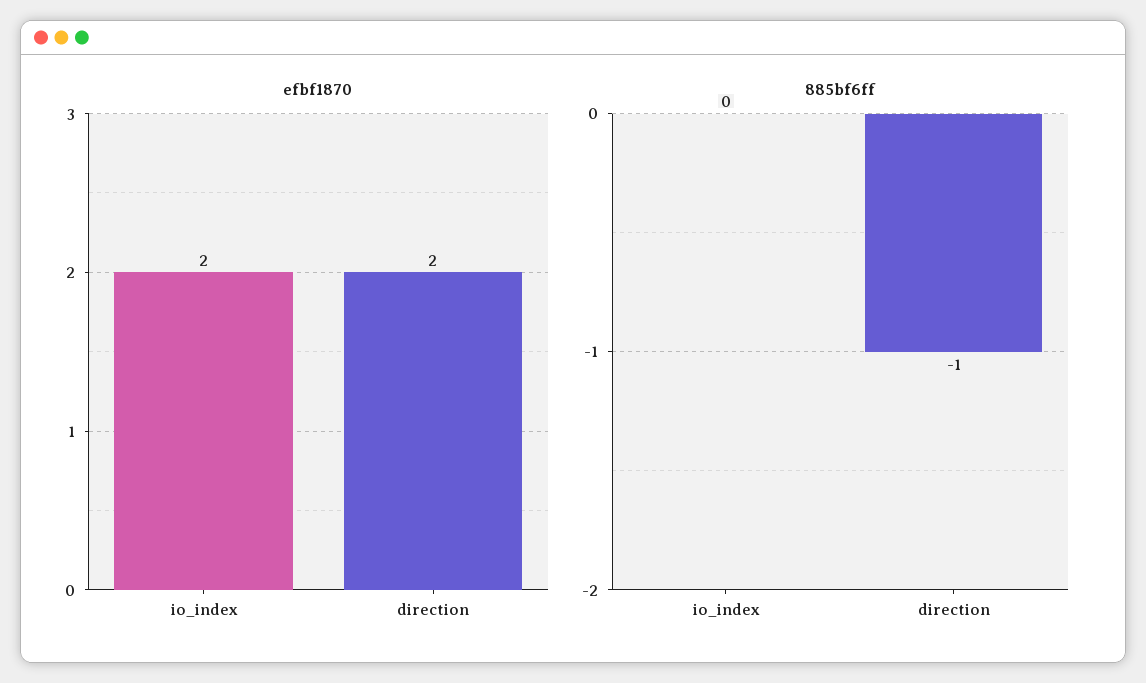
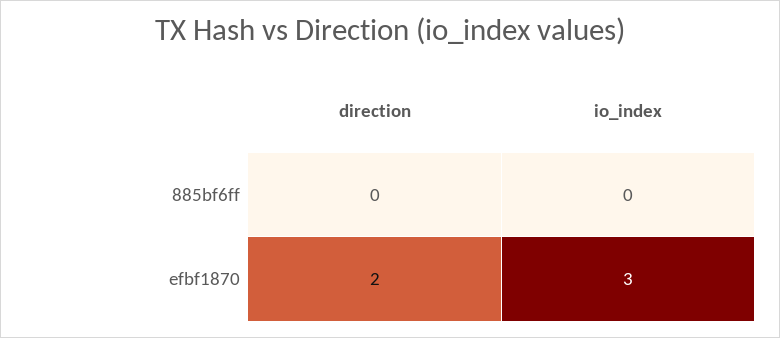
efbf1870, io_index: 2 -> 3
885bf6ff, direction: -1 -> 0

